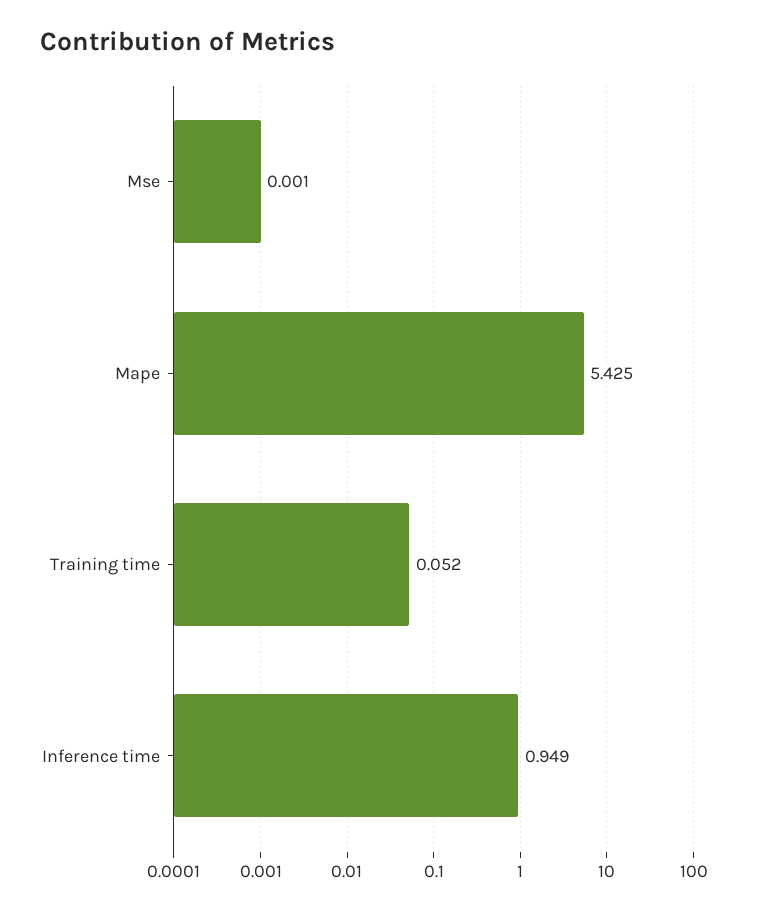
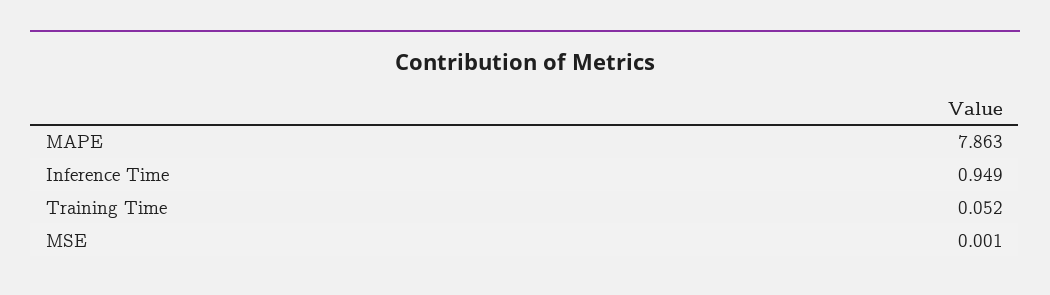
Mape: 5.425 -> 7.863

